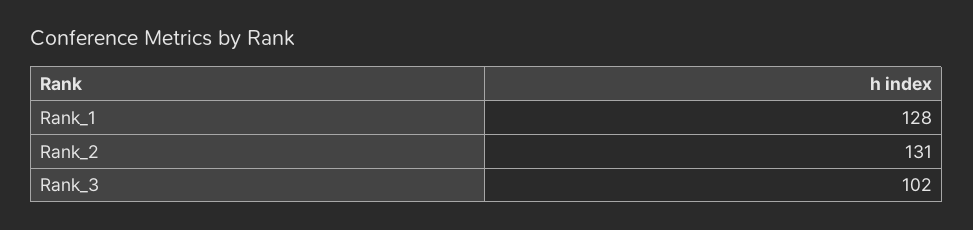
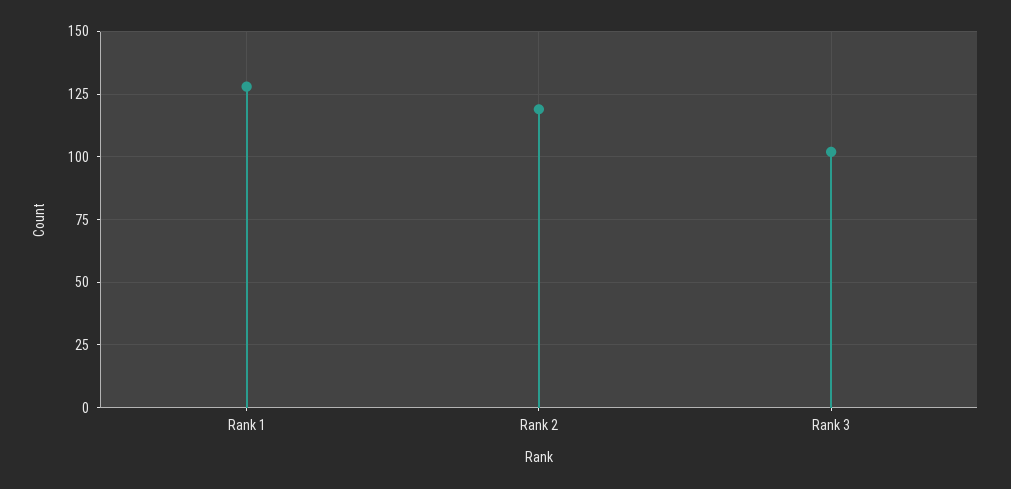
Rank_2: 131 -> 120

